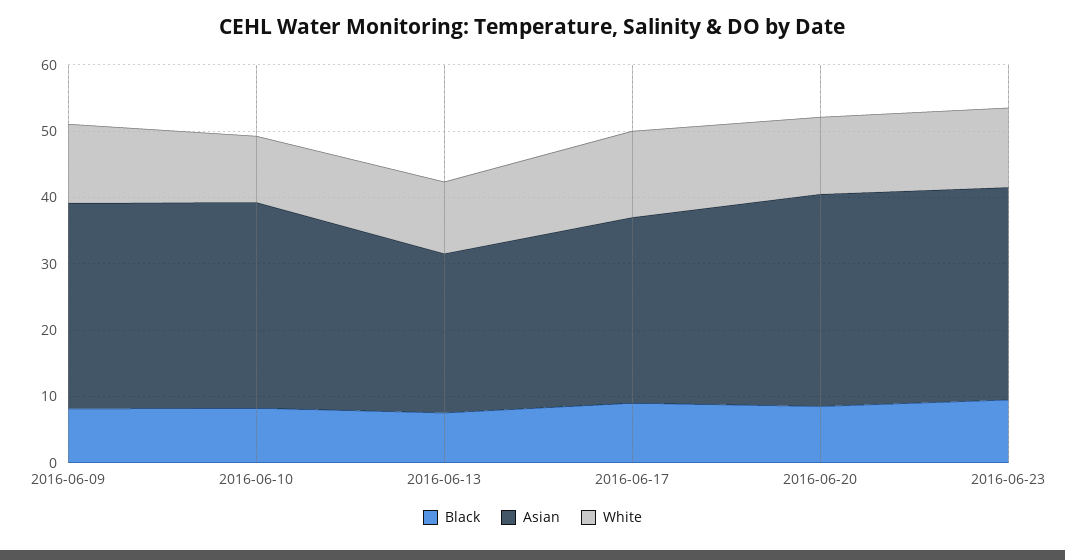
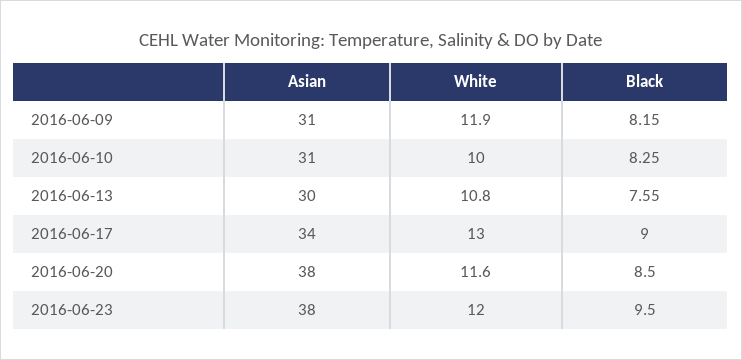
Asian, 2016-06-13: 24 -> 30
Asian, 2016-06-17: 28 -> 34
Asian, 2016-06-20: 32 -> 38
Asian, 2016-06-23: 32 -> 38

